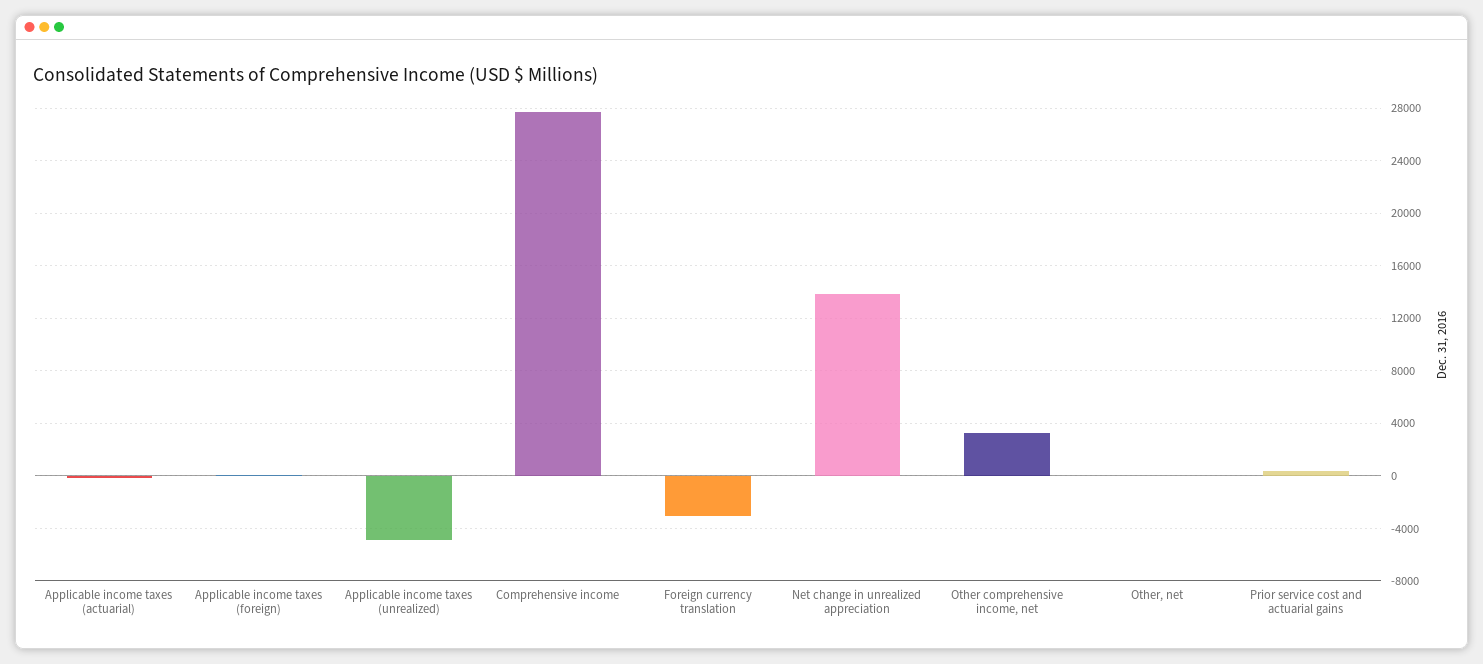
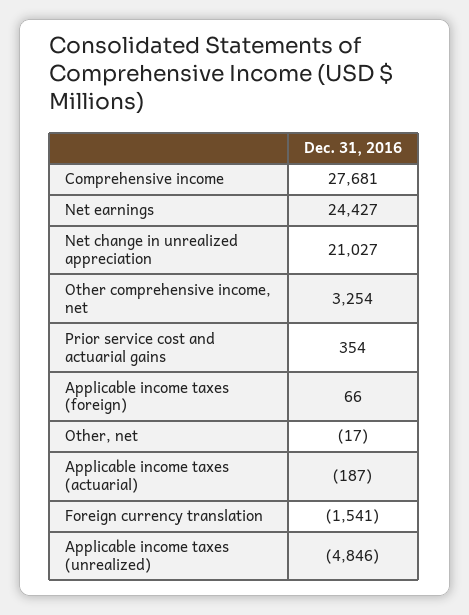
Foreign currency translation: -3000 -> -1541
Net change in unrealized appreciation: 14000 -> 21027
Net earnings: none -> 24427

